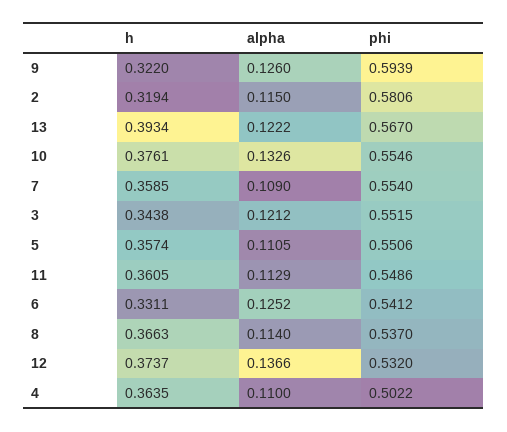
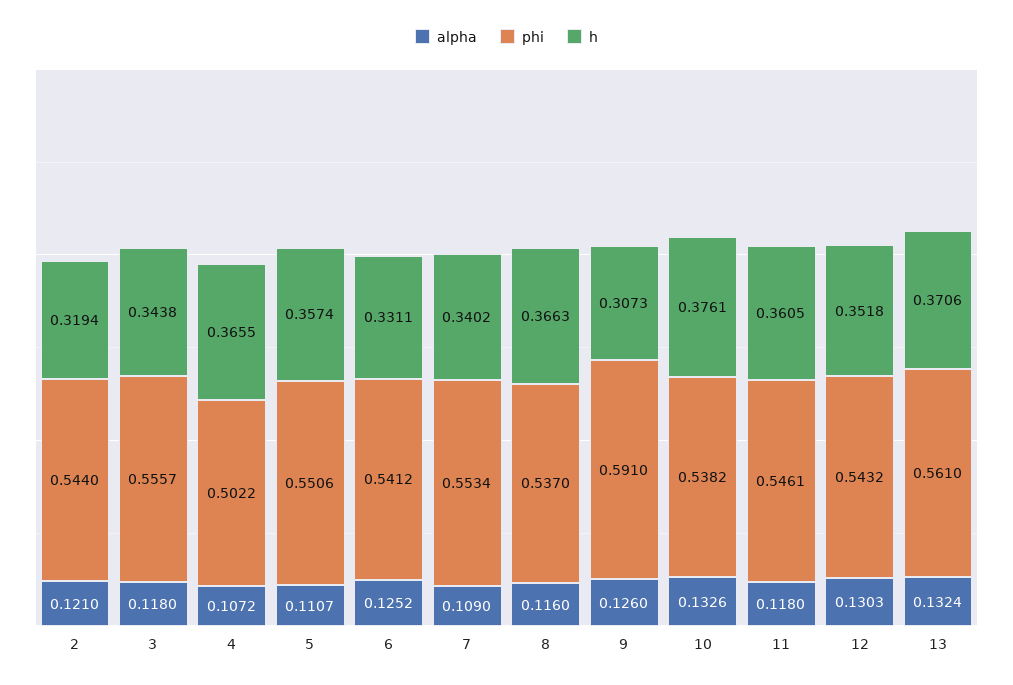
h, 9: 0.322 -> 0.3073
phi, 9: 0.5939 -> 0.591
alpha, 2: 0.115 -> 0.121
phi, 2: 0.5806 -> 0.544
h, 13: 0.3934 -> 0.3706
alpha, 13: 0.1222 -> 0.1324
phi, 13: 0.567 -> 0.561
phi, 10: 0.5546 -> 0.5382
h, 7: 0.3585 -> 0.3402
phi, 7: 0.554 -> 0.5534
alpha, 3: 0.1212 -> 0.118
phi, 3: 0.5515 -> 0.5557
alpha, 5: 0.1105 -> 0.1107
alpha, 11: 0.1129 -> 0.118
phi, 11: 0.5486 -> 0.5461
alpha, 8: 0.114 -> 0.116
h, 12: 0.3737 -> 0.3518
alpha, 12: 0.1366 -> 0.1303
phi, 12: 0.532 -> 0.5432
h, 4: 0.3635 -> 0.3655
alpha, 4: 0.11 -> 0.1072

